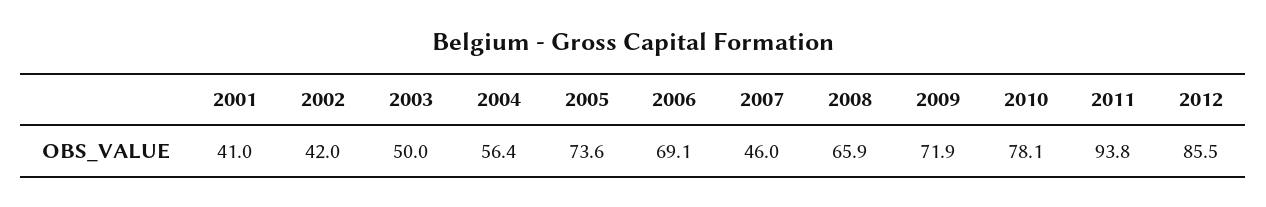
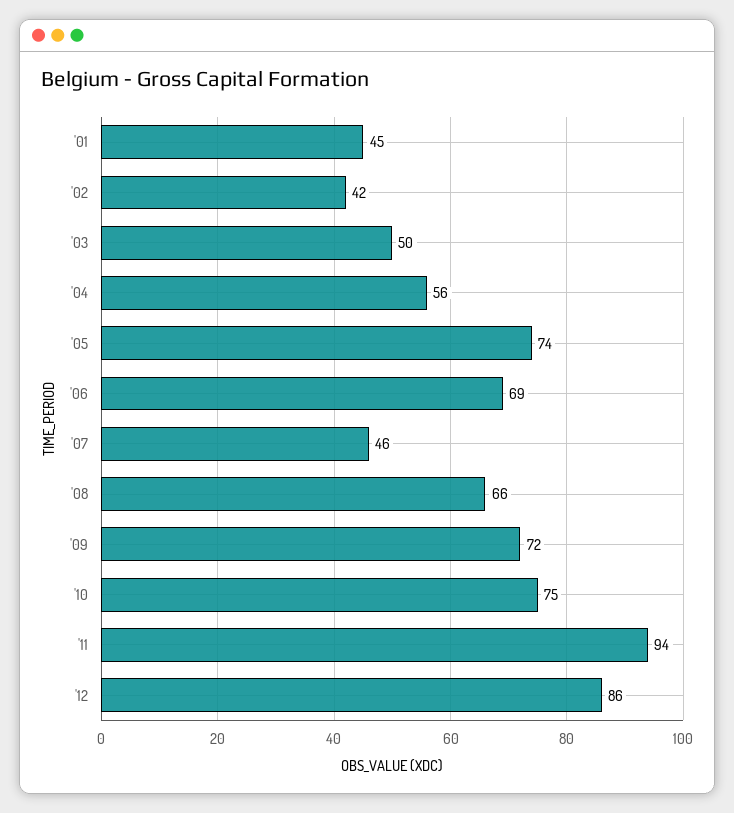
2001: 41 -> 45
2010: 78.1 -> 75

